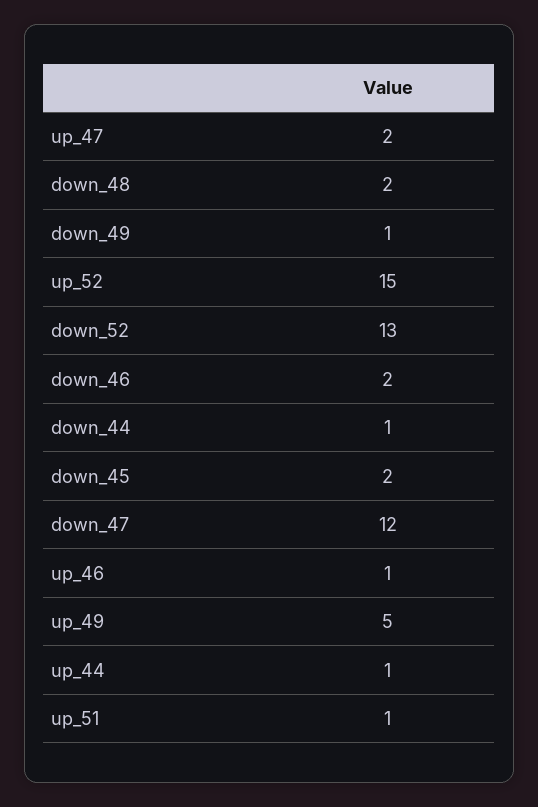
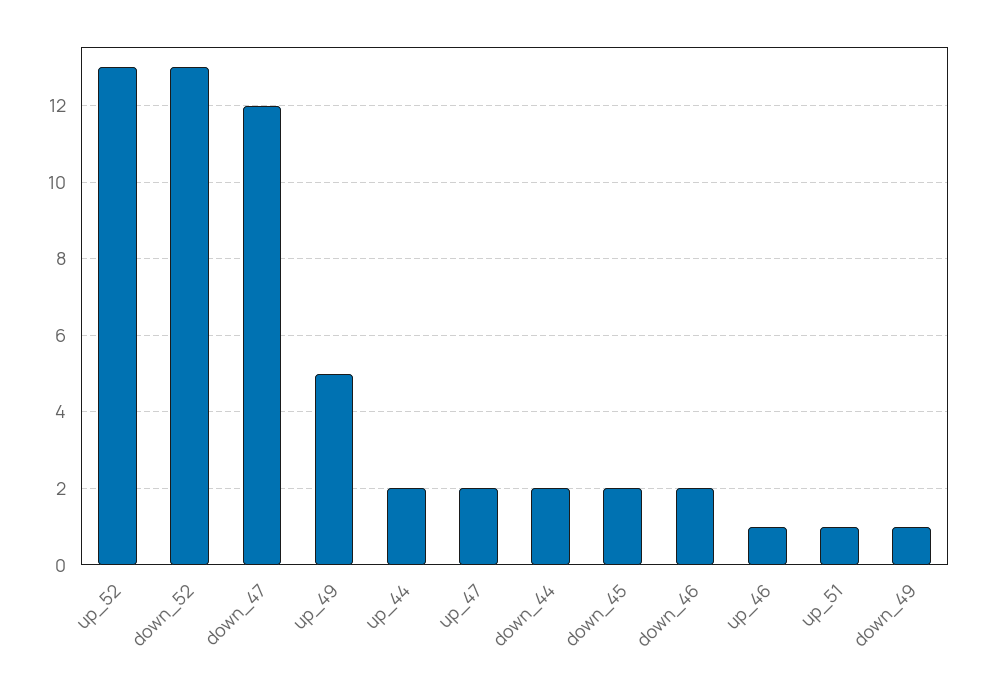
down_48: 2 -> none
up_52: 15 -> 13
down_44: 1 -> 2
up_44: 1 -> 2

